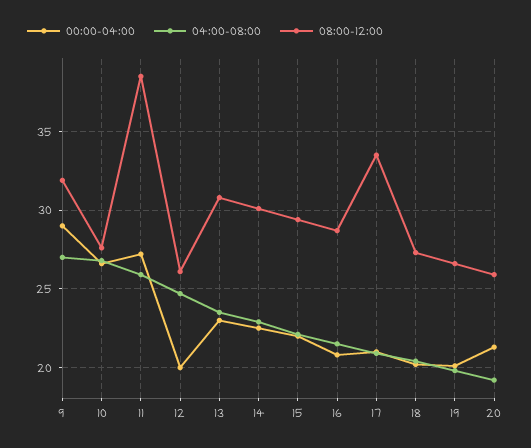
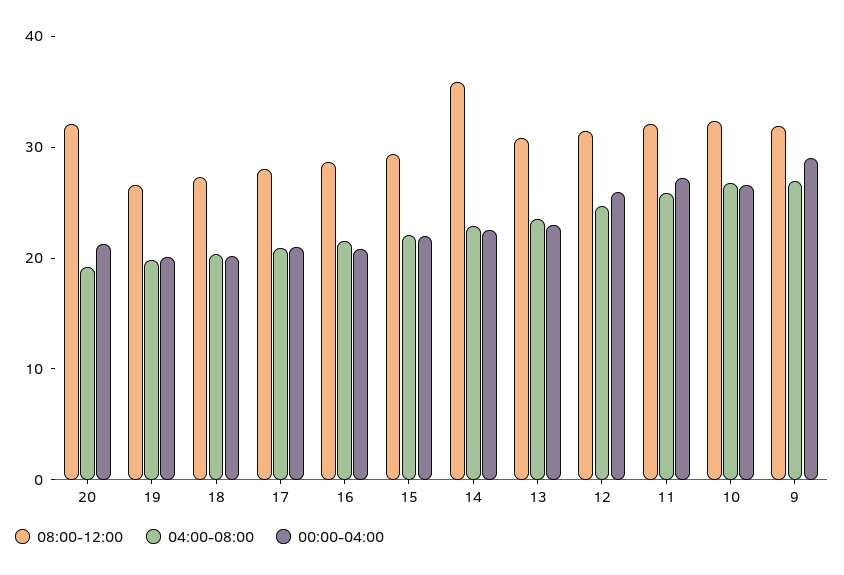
08:00-12:00, 10: 27.5 -> 32
08:00-12:00, 11: 38.5 -> 32
00:00-04:00, 12: 20 -> 26
08:00-12:00, 12: 26 -> 32
08:00-12:00, 14: 30 -> 36
08:00-12:00, 17: 33.5 -> 28
08:00-12:00, 20: 26 -> 32

